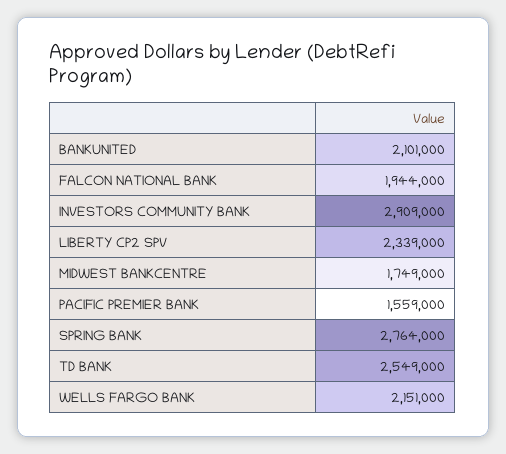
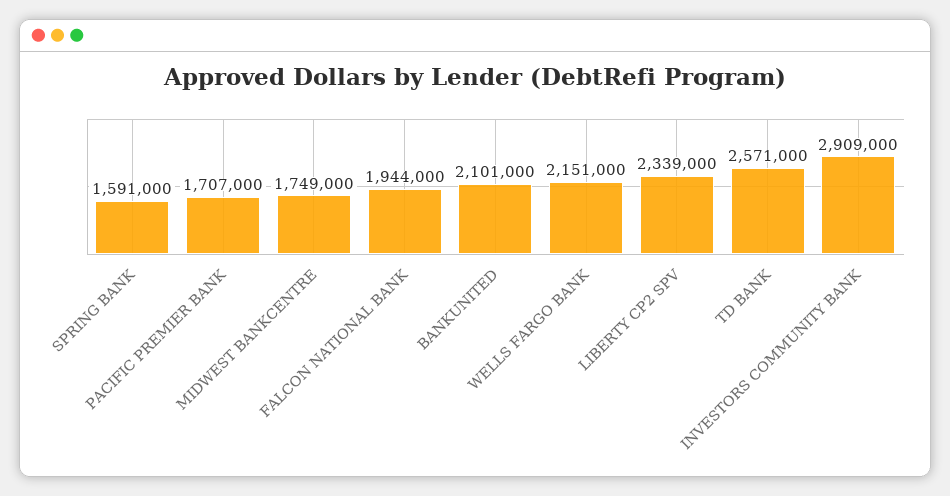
PACIFIC PREMIER BANK: 1559000 -> 1707000
SPRING BANK: 2764000 -> 1591000
TD BANK: 2549000 -> 2571000

